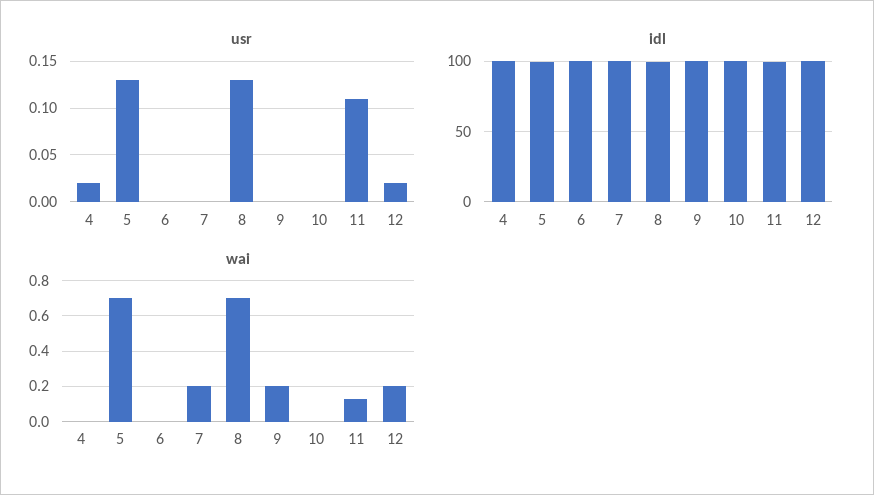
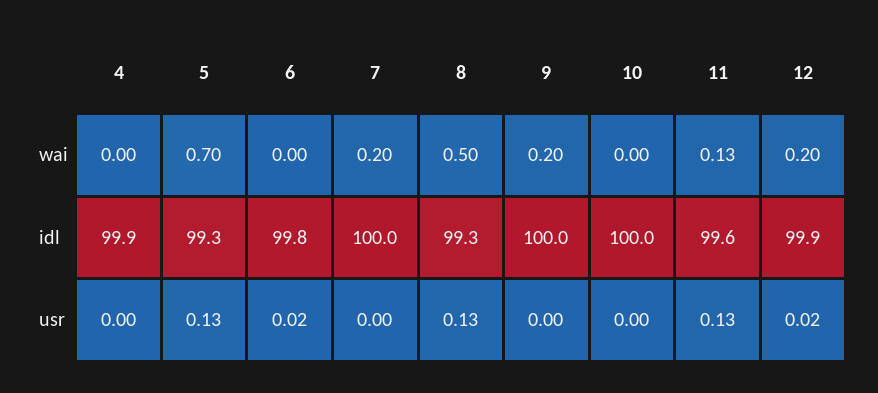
usr, 4: 0.02 -> 0
usr, 6: 0 -> 0.02
usr, 11: 0.11 -> 0.13
wai, 8: 0.7 -> 0.5

